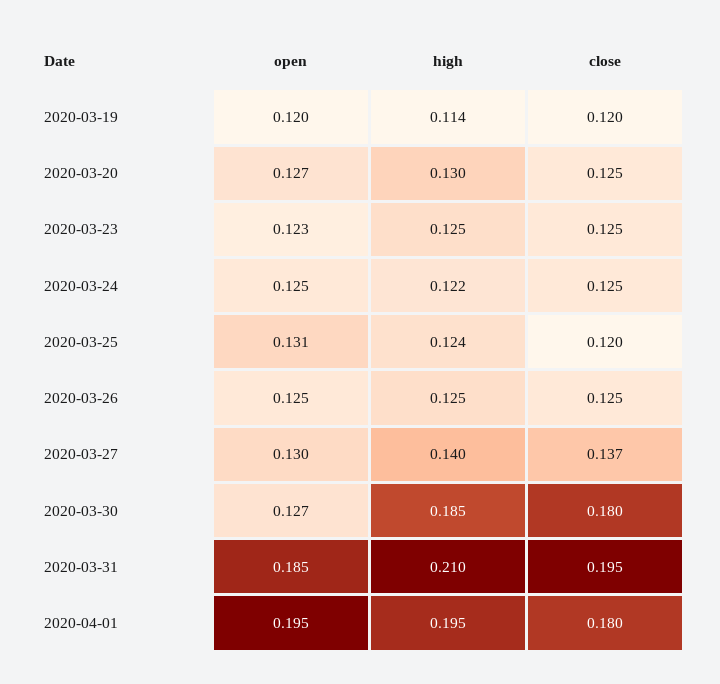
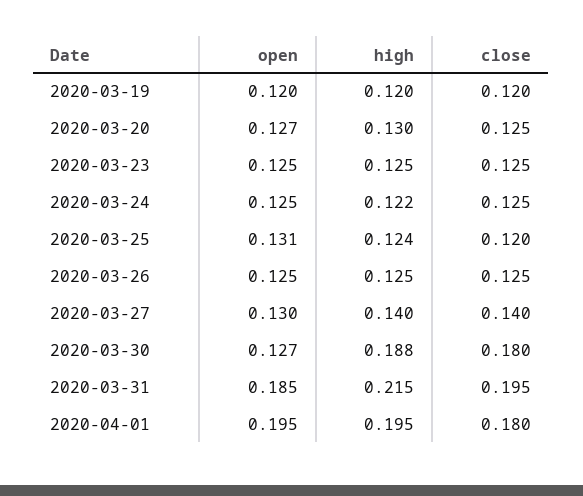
high, 2020-03-19: 0.114 -> 0.12
open, 2020-03-23: 0.123 -> 0.125
close, 2020-03-27: 0.137 -> 0.14
high, 2020-03-30: 0.185 -> 0.188
high, 2020-03-31: 0.21 -> 0.215

